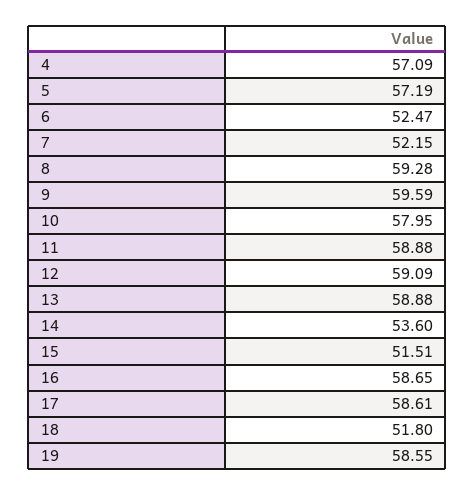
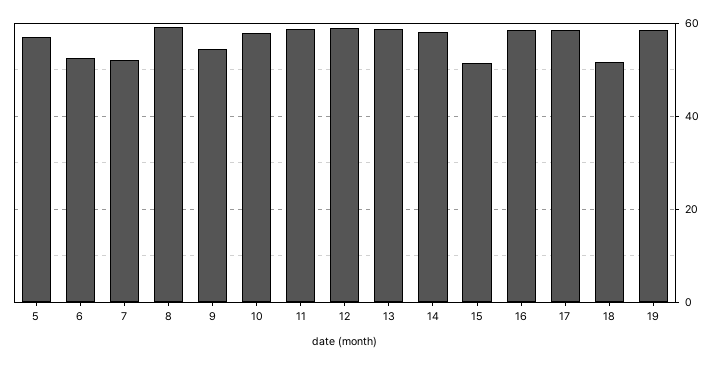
4: 57.09 -> none
9: 59.59 -> 54
14: 53.6 -> 58

